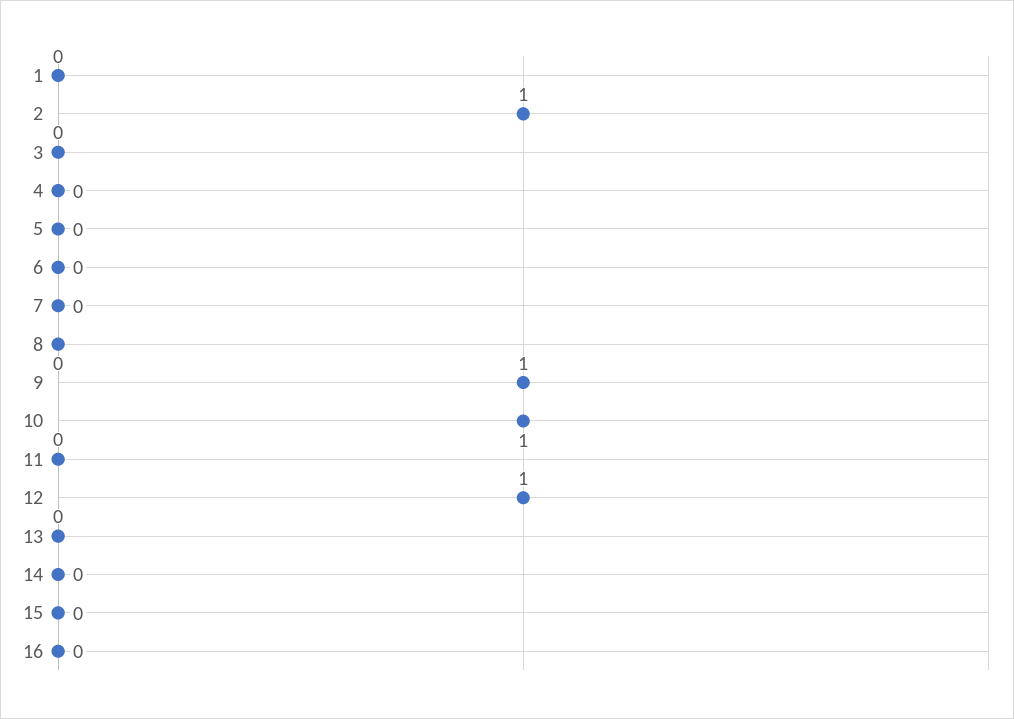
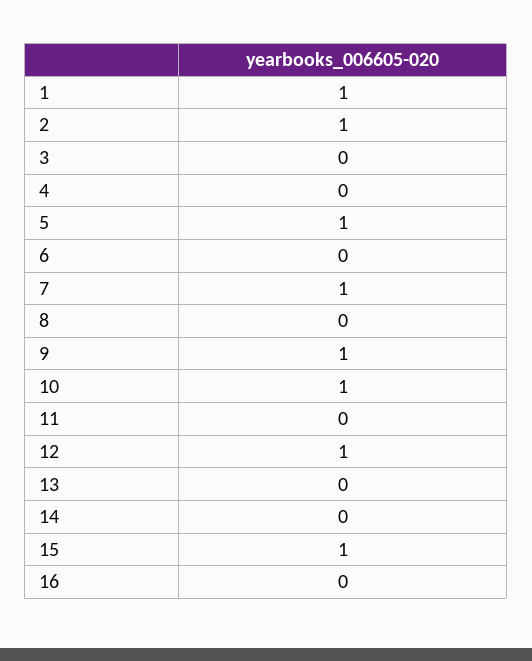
1: 0 -> 1
5: 0 -> 1
7: 0 -> 1
15: 0 -> 1

